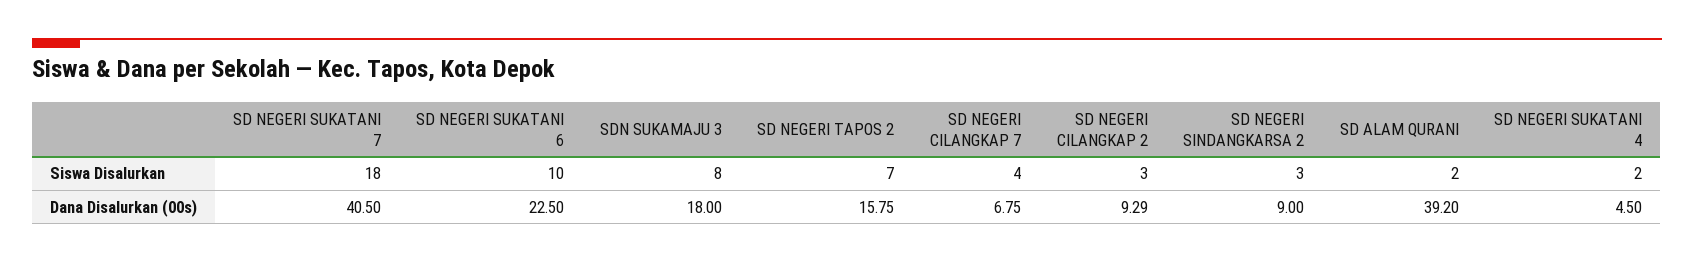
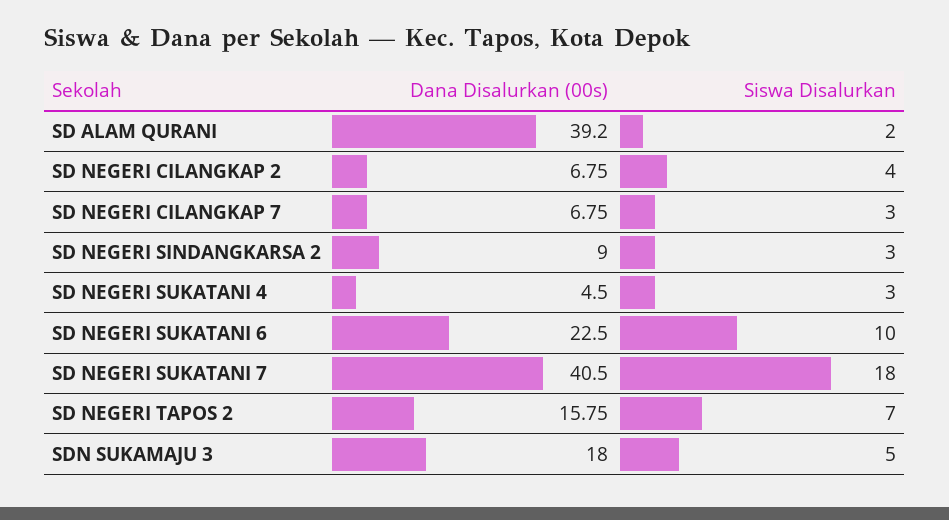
SDN SUKAMAJU 3, Siswa Disalurkan: 8 -> 5
SD NEGERI CILANGKAP 7, Siswa Disalurkan: 4 -> 3
SD NEGERI CILANGKAP 2, Siswa Disalurkan: 3 -> 4
SD NEGERI SUKATANI 4, Siswa Disalurkan: 2 -> 3
SD NEGERI CILANGKAP 2, Dana Disalurkan (00s): 9.29 -> 6.75

